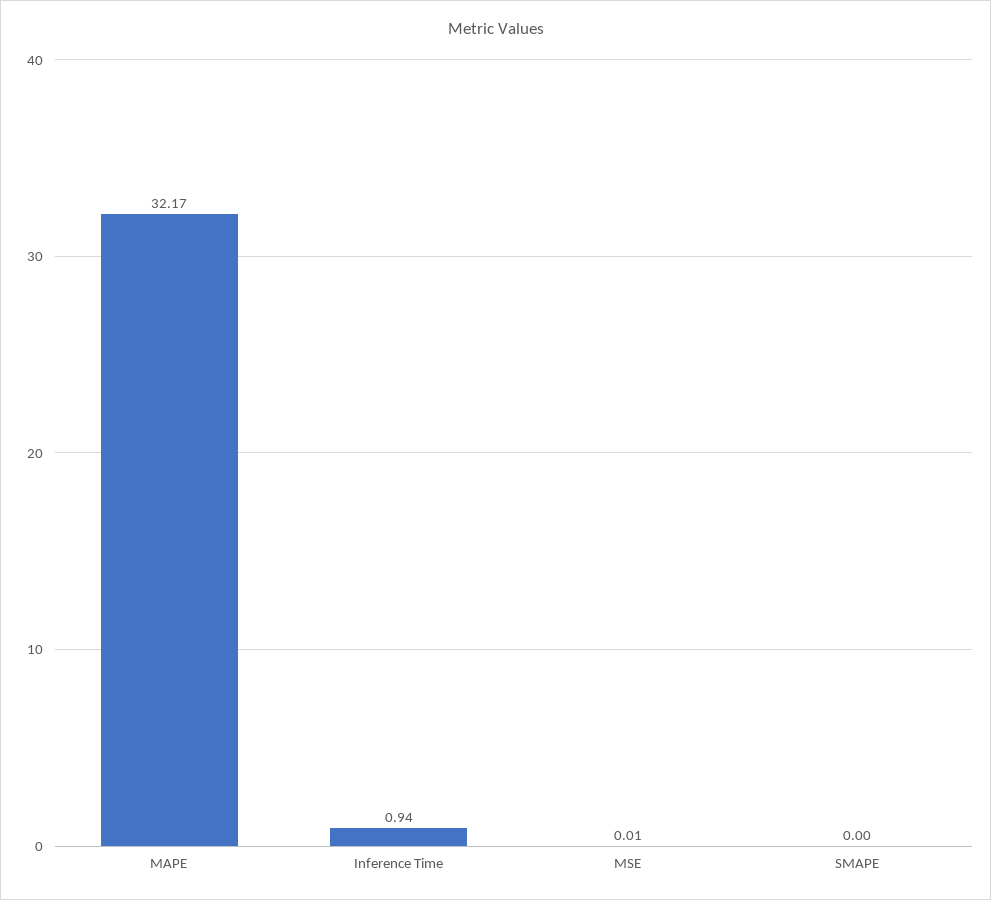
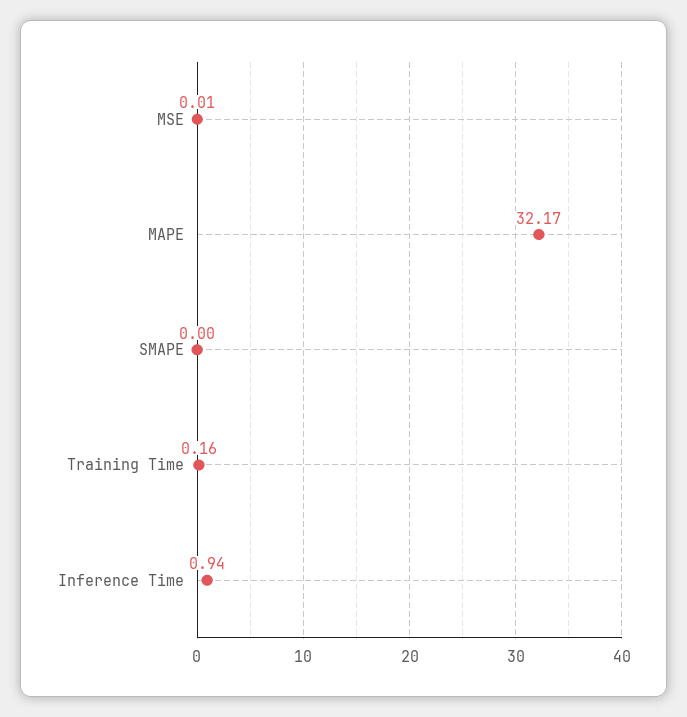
Training Time: none -> 0.16

